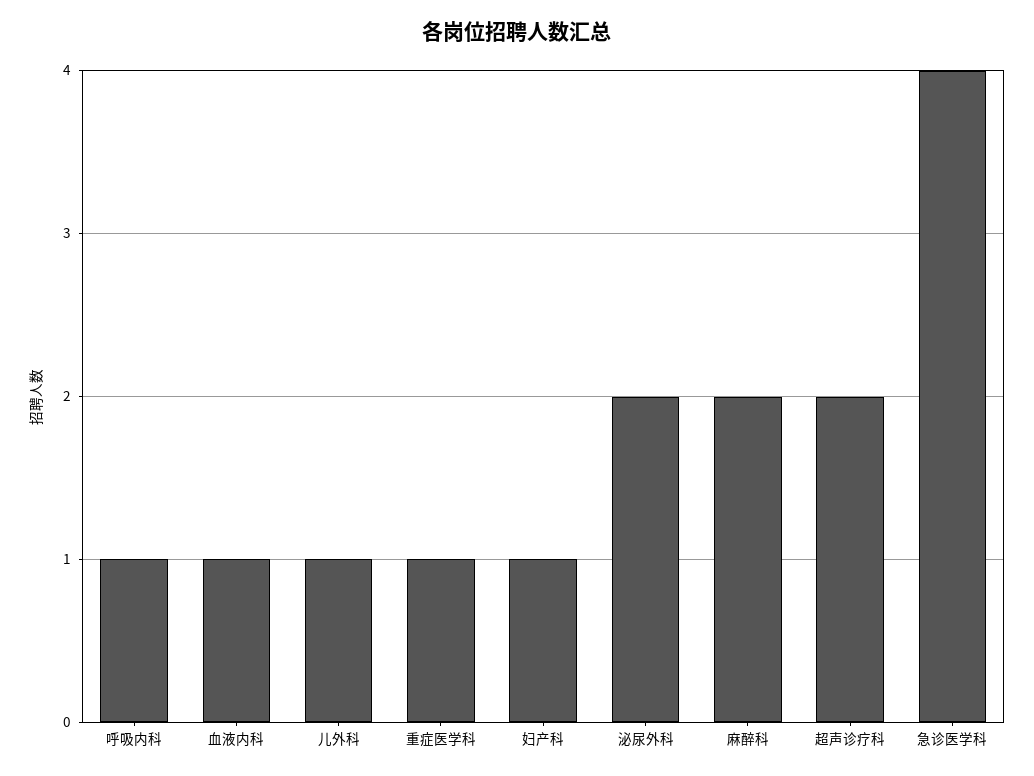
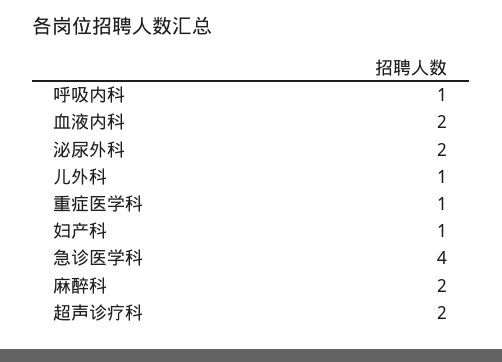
血液内科: 1 -> 2

